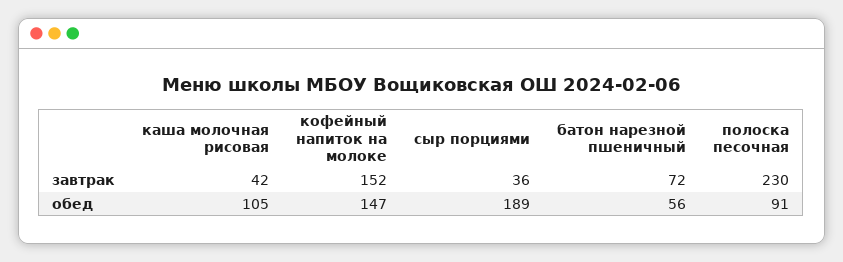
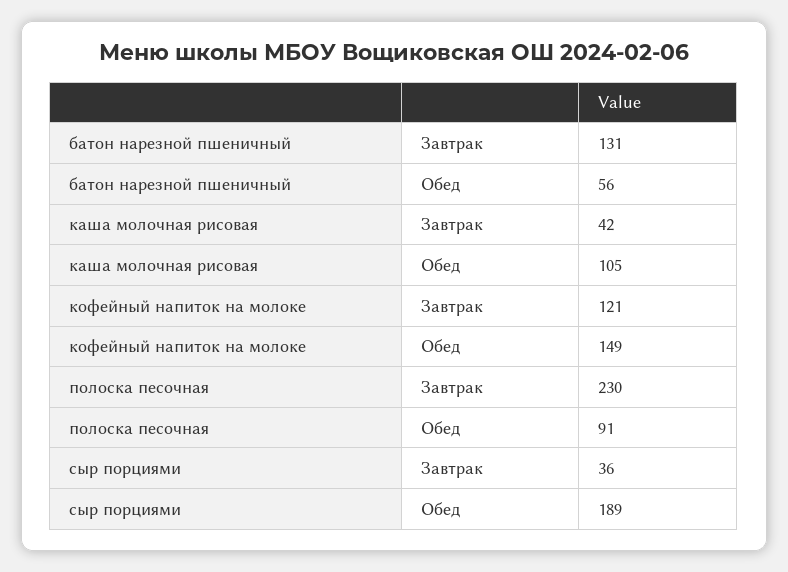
кофейный напиток на молоке, завтрак: 152 -> 121
батон нарезной пшеничный, завтрак: 72 -> 131
кофейный напиток на молоке, обед: 147 -> 149

